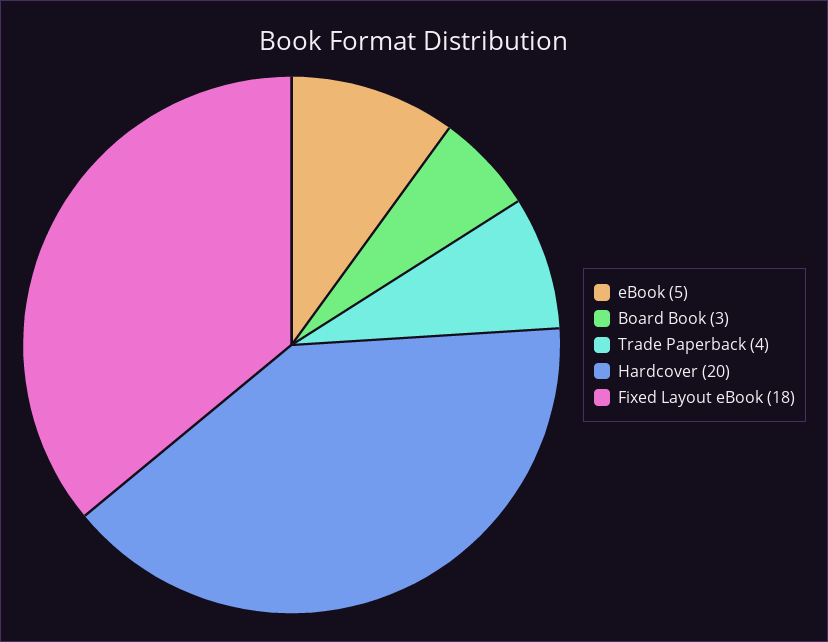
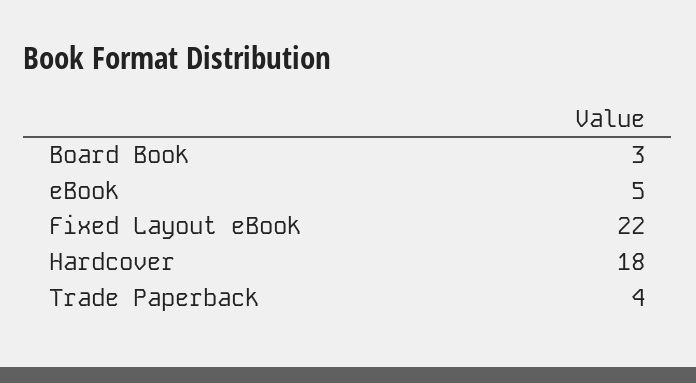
Hardcover: 20 -> 18
Fixed Layout eBook: 18 -> 22

